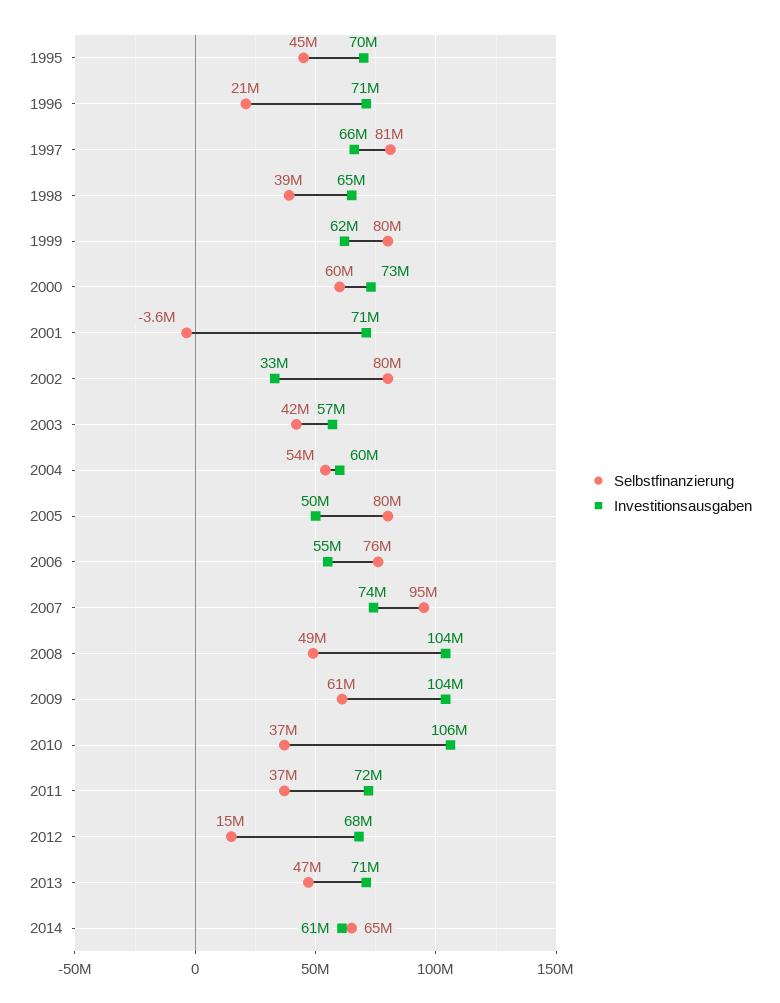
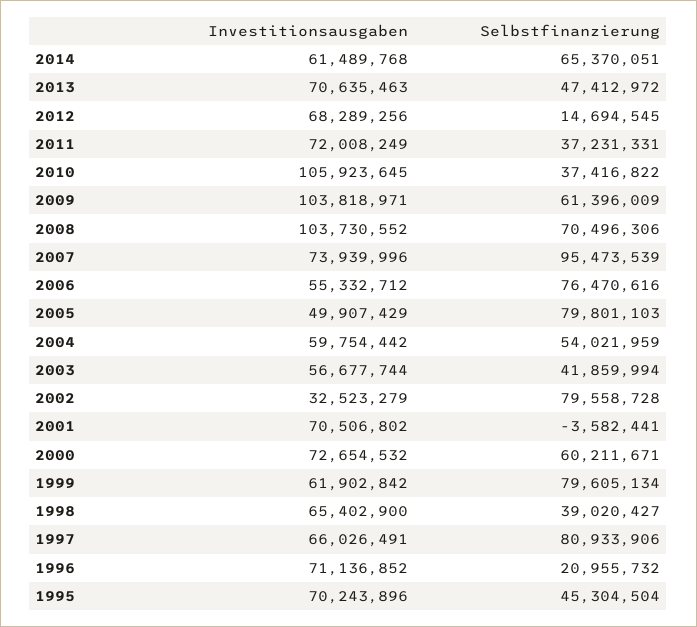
Selbstfinanzierung, 2008: 49000000 -> 70496306

